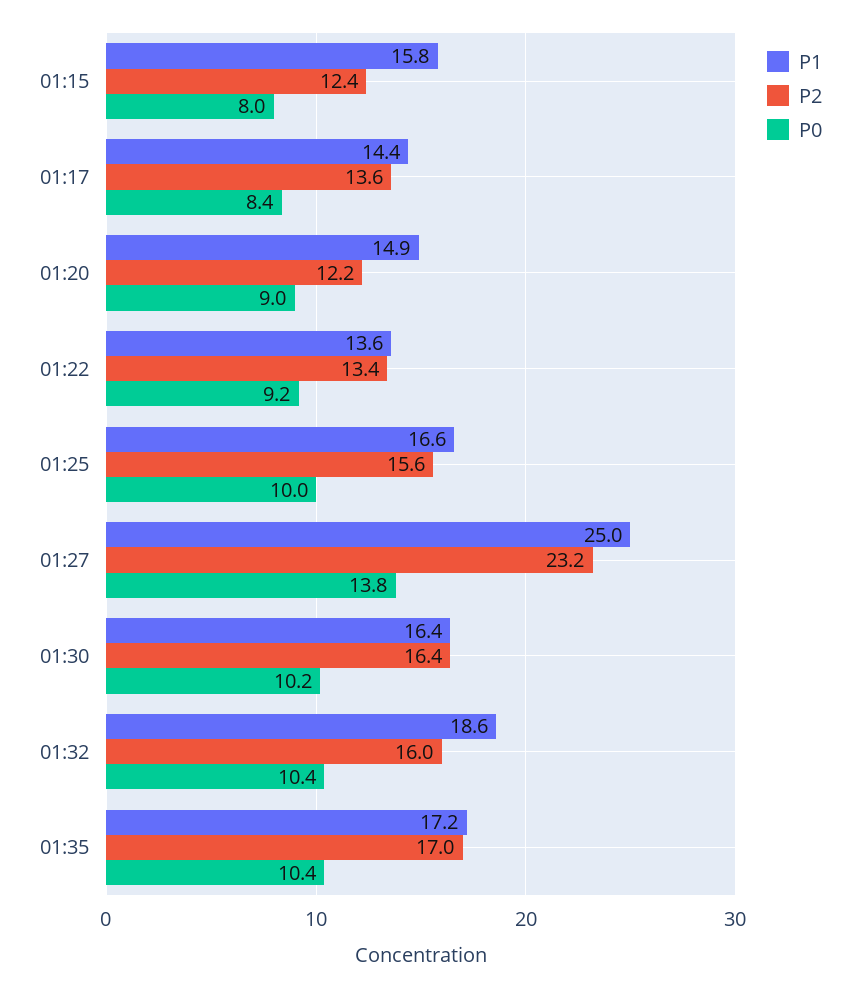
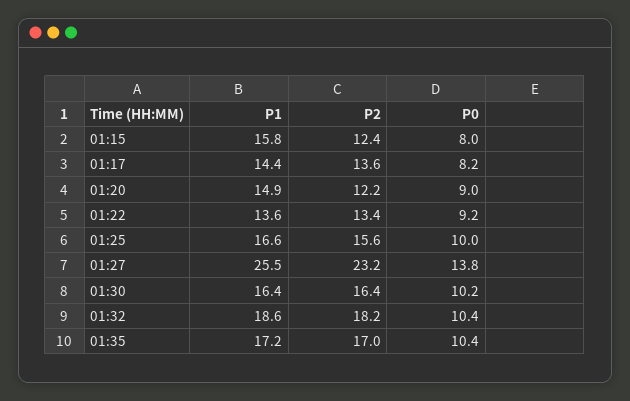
P0, 01:17: 8.4 -> 8.2
P1, 01:27: 25 -> 25.5
P2, 01:32: 16 -> 18.2

